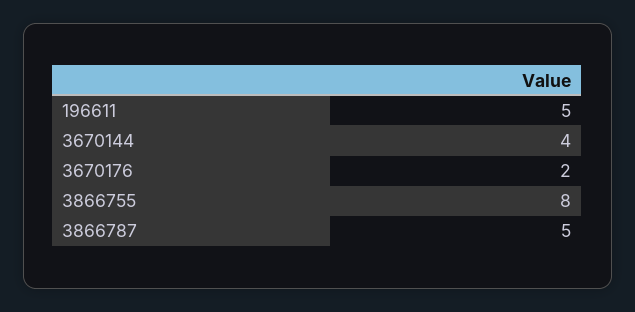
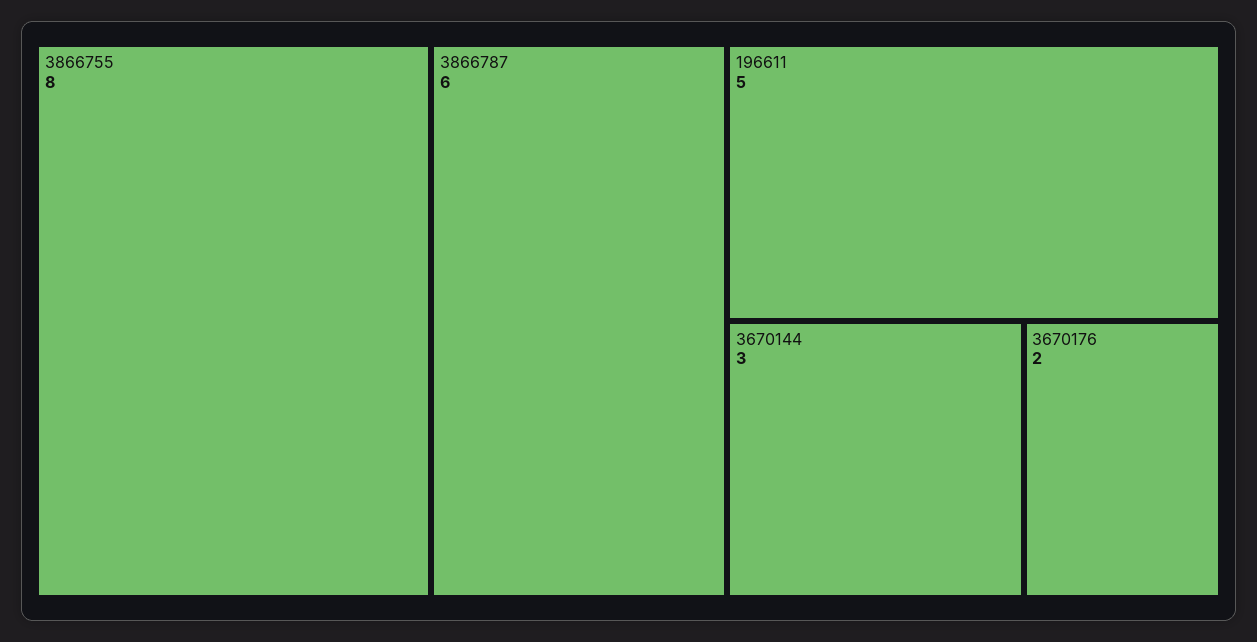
3670144: 4 -> 3
3866787: 5 -> 6

